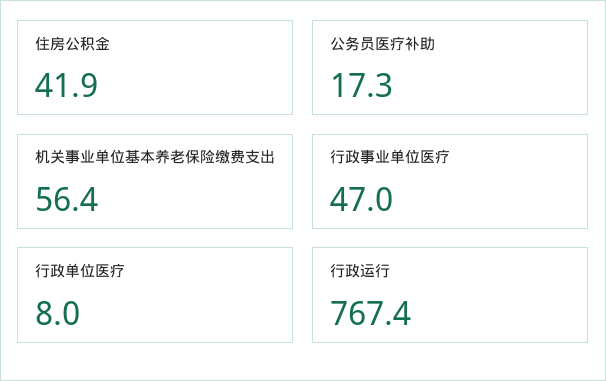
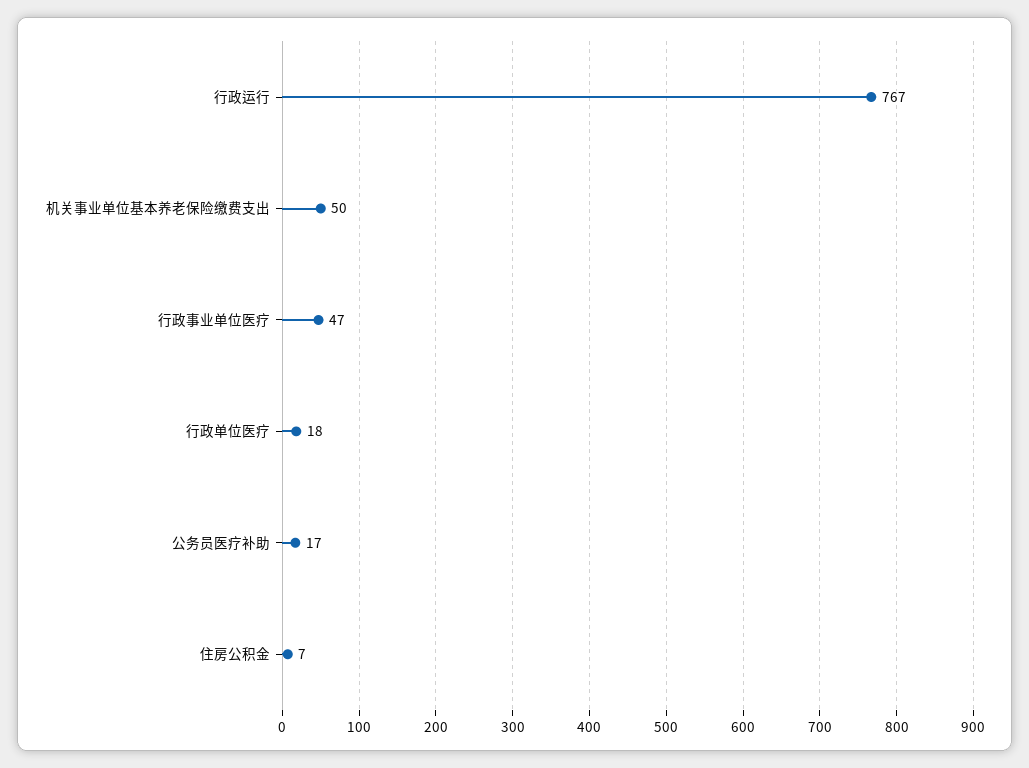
住房公积金: 41.9 -> 7
机关事业单位基本养老保险缴费支出: 56.4 -> 50
行政单位医疗: 8 -> 18

